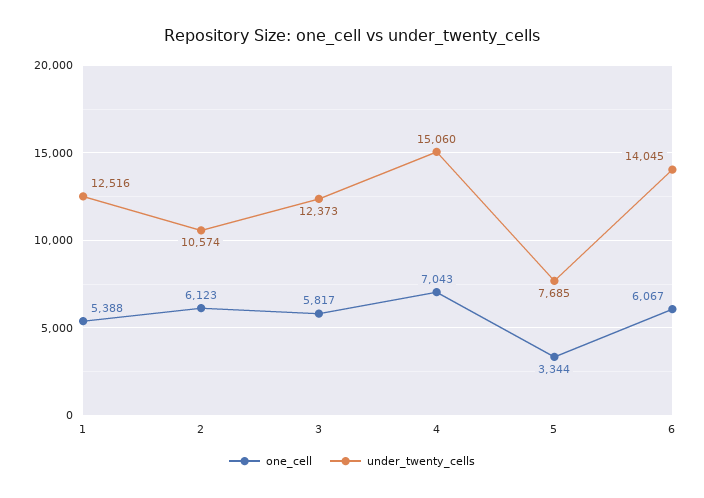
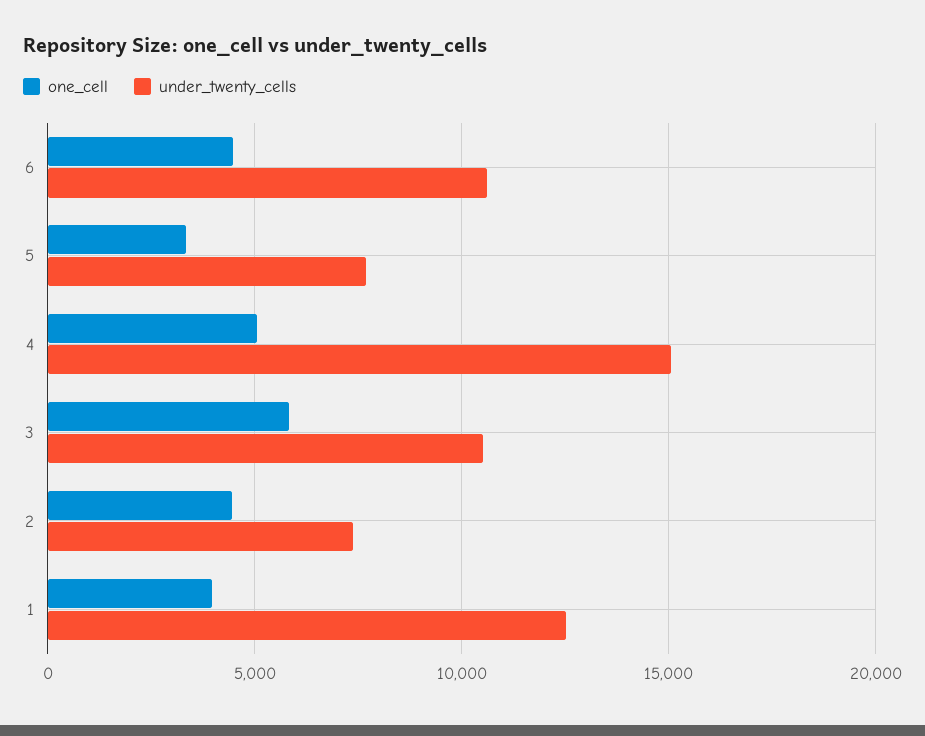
one_cell, 1: 5388 -> 4000
one_cell, 2: 6123 -> 4500
under_twenty_cells, 2: 10574 -> 7500
under_twenty_cells, 3: 12373 -> 10500
one_cell, 4: 7043 -> 5000
one_cell, 6: 6067 -> 4500
under_twenty_cells, 6: 14045 -> 10500

